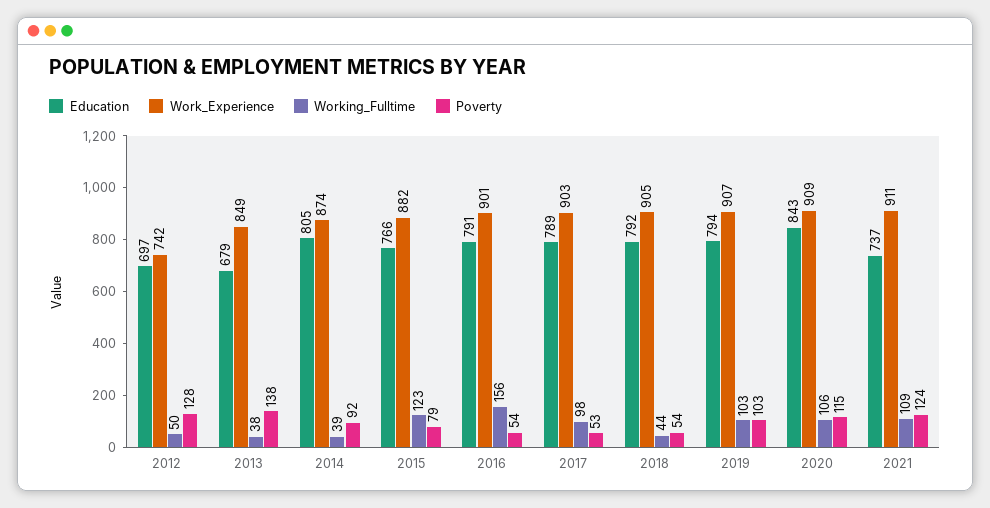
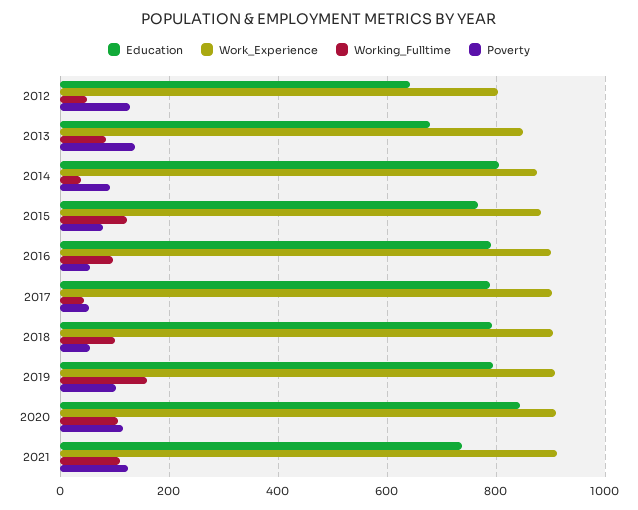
Education, 2012: 697 -> 640
Work_Experience, 2012: 742 -> 800
Working_Fulltime, 2013: 38 -> 80
Working_Fulltime, 2016: 156 -> 100
Working_Fulltime, 2017: 98 -> 40
Working_Fulltime, 2018: 44 -> 100
Working_Fulltime, 2019: 103 -> 160

